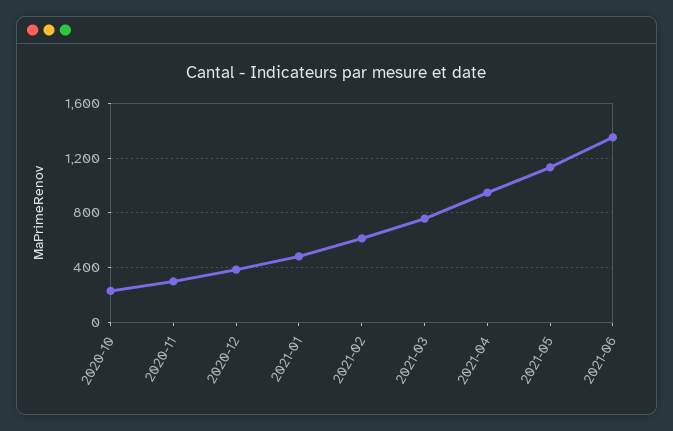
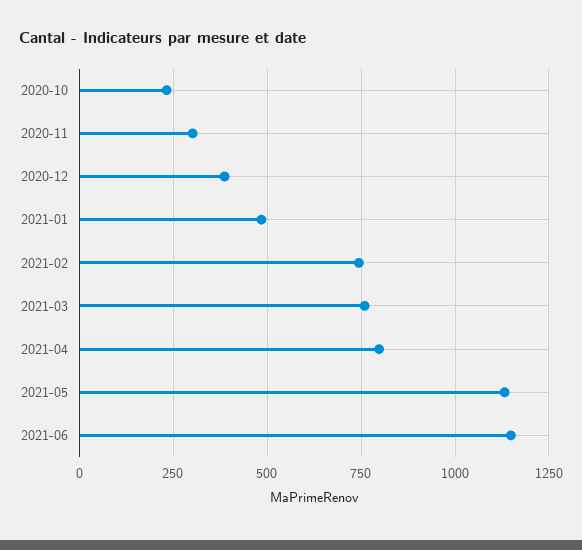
2021-02: 600 -> 750
2021-04: 950 -> 800
2021-06: 1350 -> 1150

